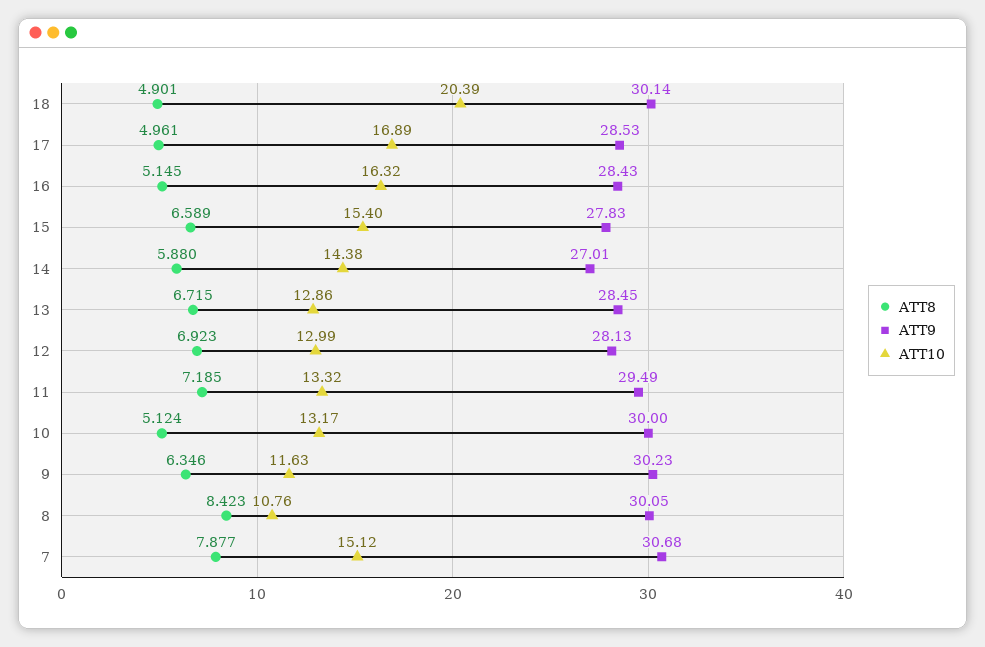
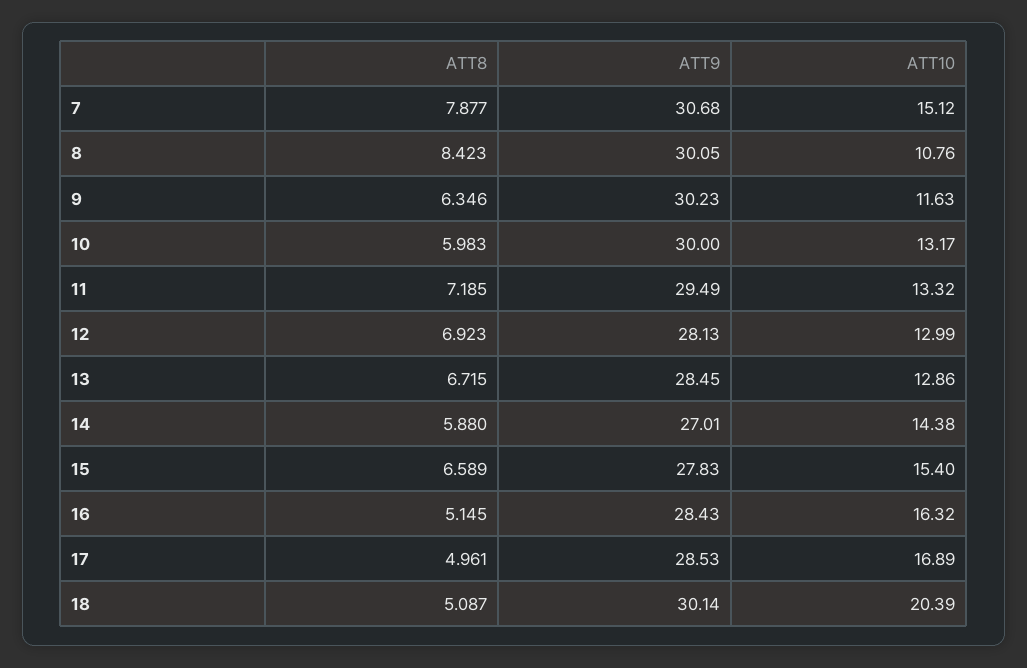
ATT8, 18: 4.901 -> 5.087
ATT8, 10: 5.124 -> 5.983

